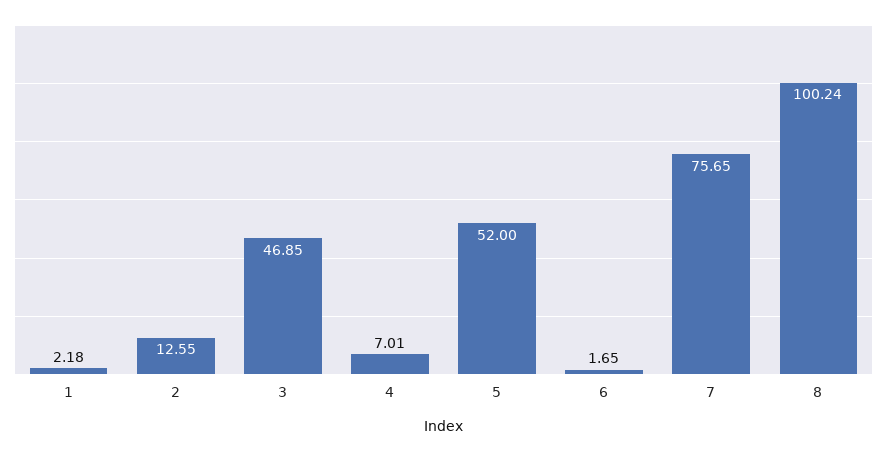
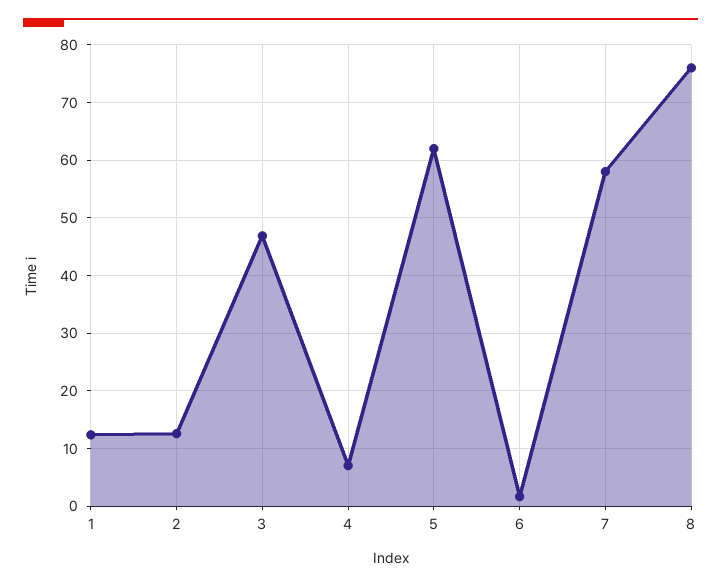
1: 2.18 -> 12
5: 52 -> 62
7: 75.65 -> 58
8: 100.24 -> 76

